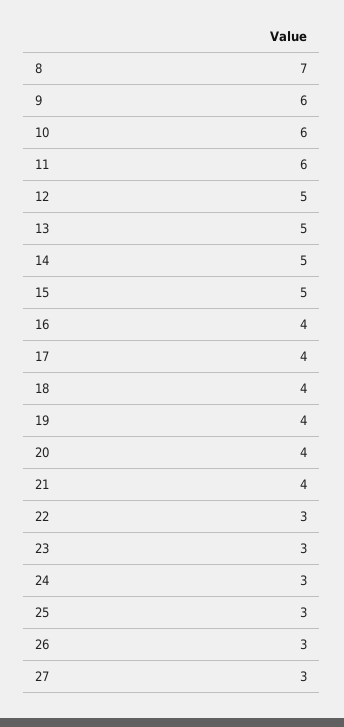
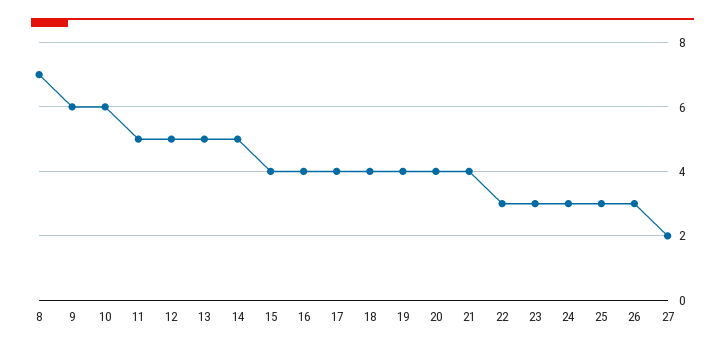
11: 6 -> 5
15: 5 -> 4
27: 3 -> 2

